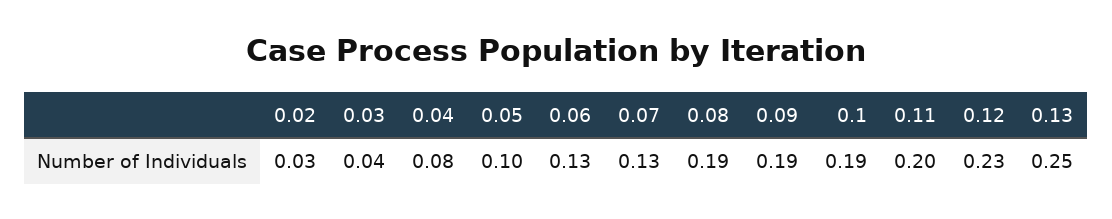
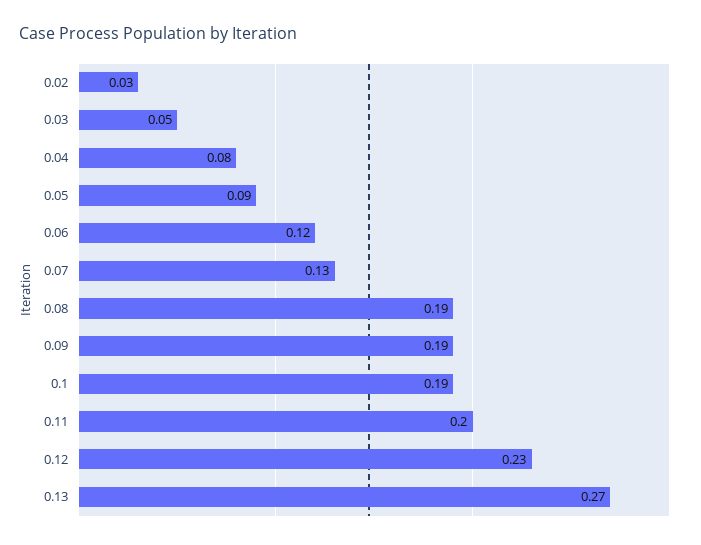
0.03: 0.04 -> 0.05
0.05: 0.1 -> 0.09
0.06: 0.13 -> 0.12
0.13: 0.25 -> 0.27

